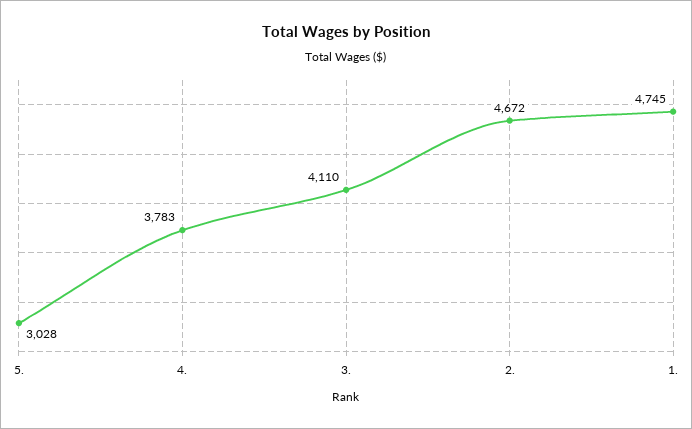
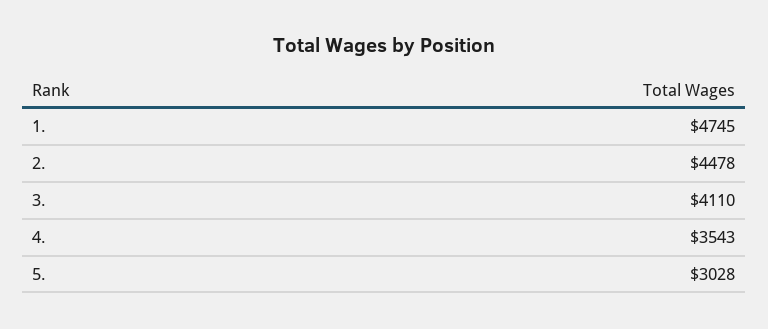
4.: 3783 -> 3543
2.: 4672 -> 4478

